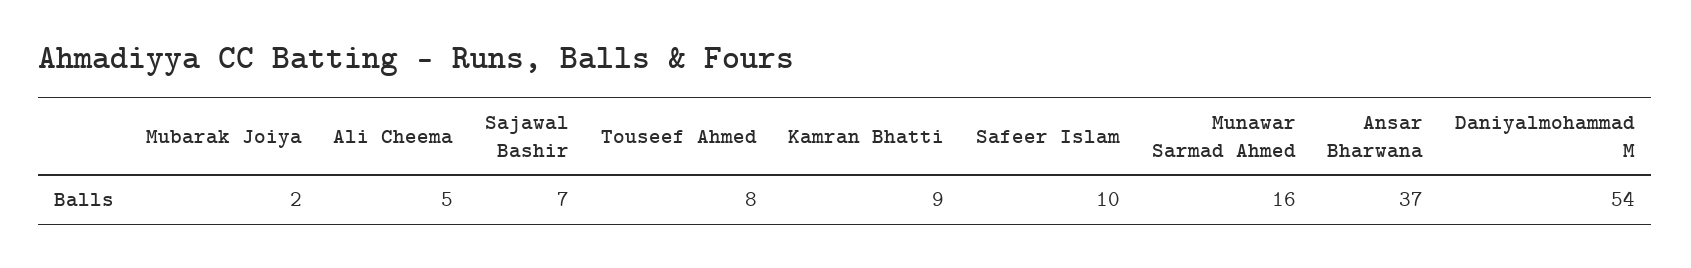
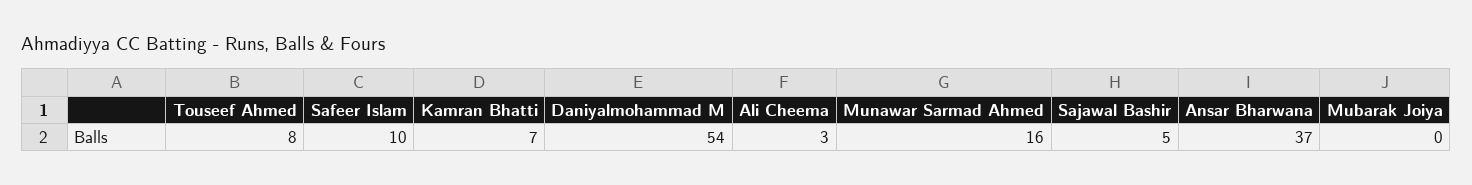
Mubarak Joiya: 2 -> 0
Ali Cheema: 5 -> 3
Sajawal Bashir: 7 -> 5
Kamran Bhatti: 9 -> 7

